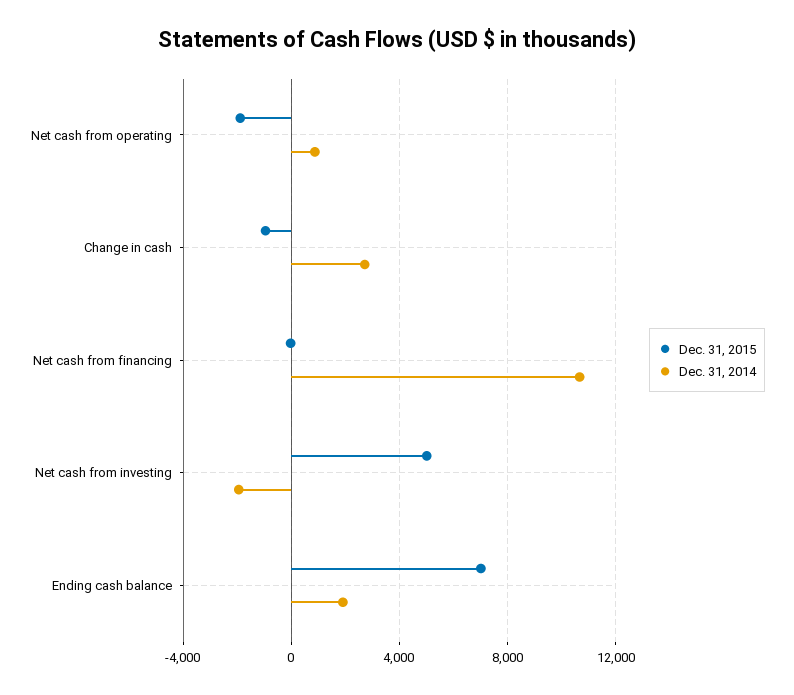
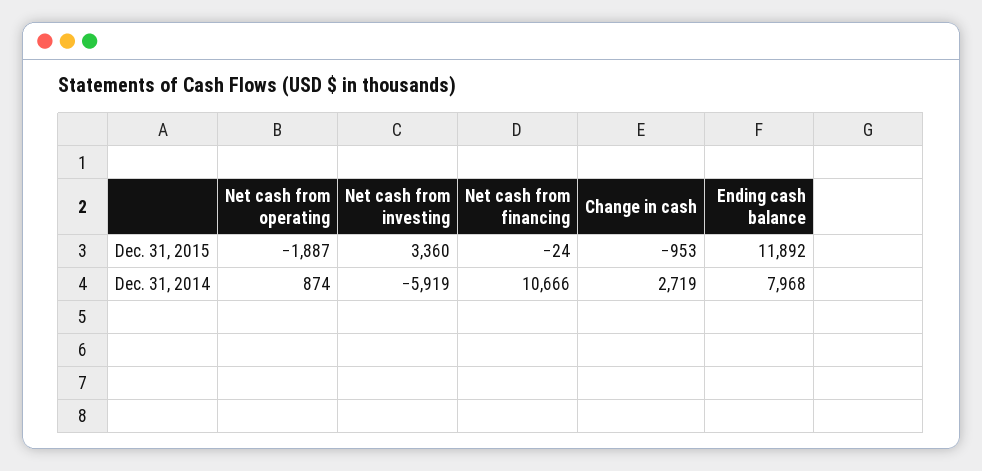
Dec. 31, 2015, Net cash from investing: 5000 -> 3360
Dec. 31, 2014, Net cash from investing: -2000 -> -5919
Dec. 31, 2015, Ending cash balance: 7000 -> 11892
Dec. 31, 2014, Ending cash balance: 2000 -> 7968

